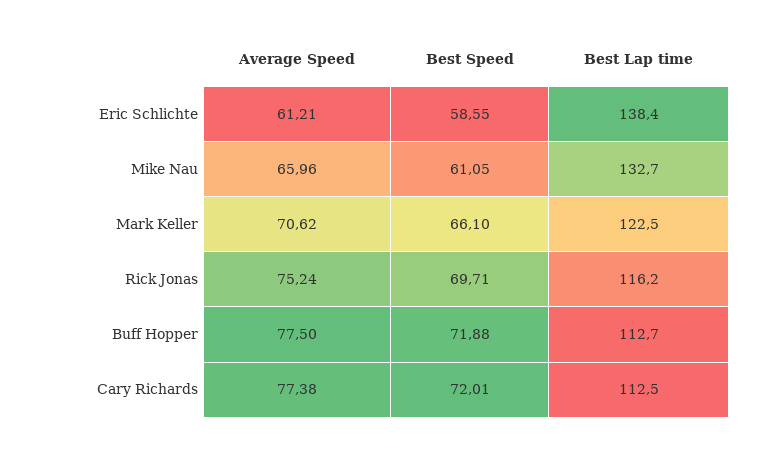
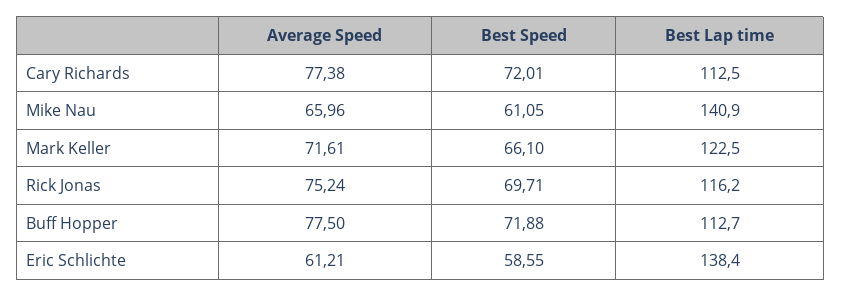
Best Lap time, Mike Nau: 132.7 -> 140.9
Average Speed, Mark Keller: 70.62 -> 71.61

